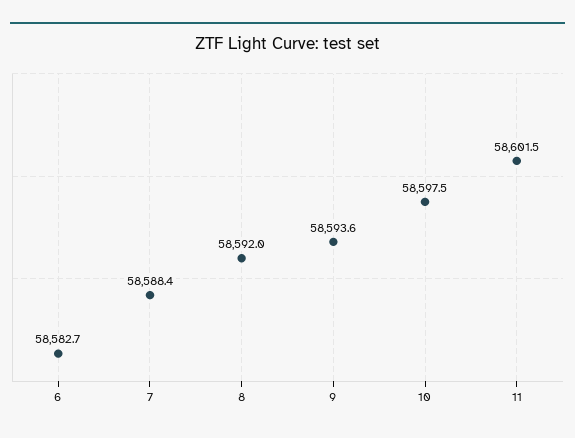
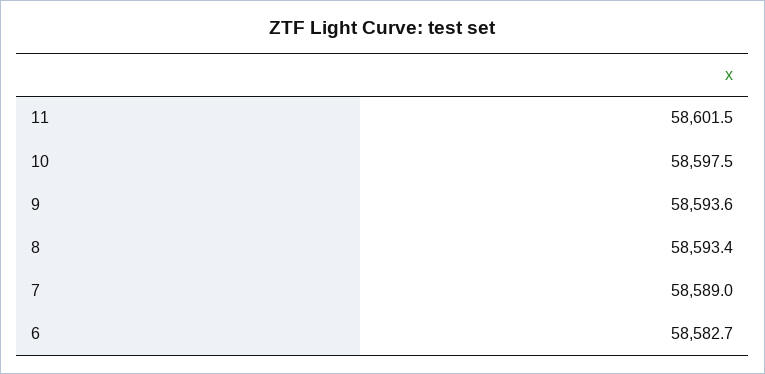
7: 58588.4 -> 58589
8: 58592 -> 58593.4

